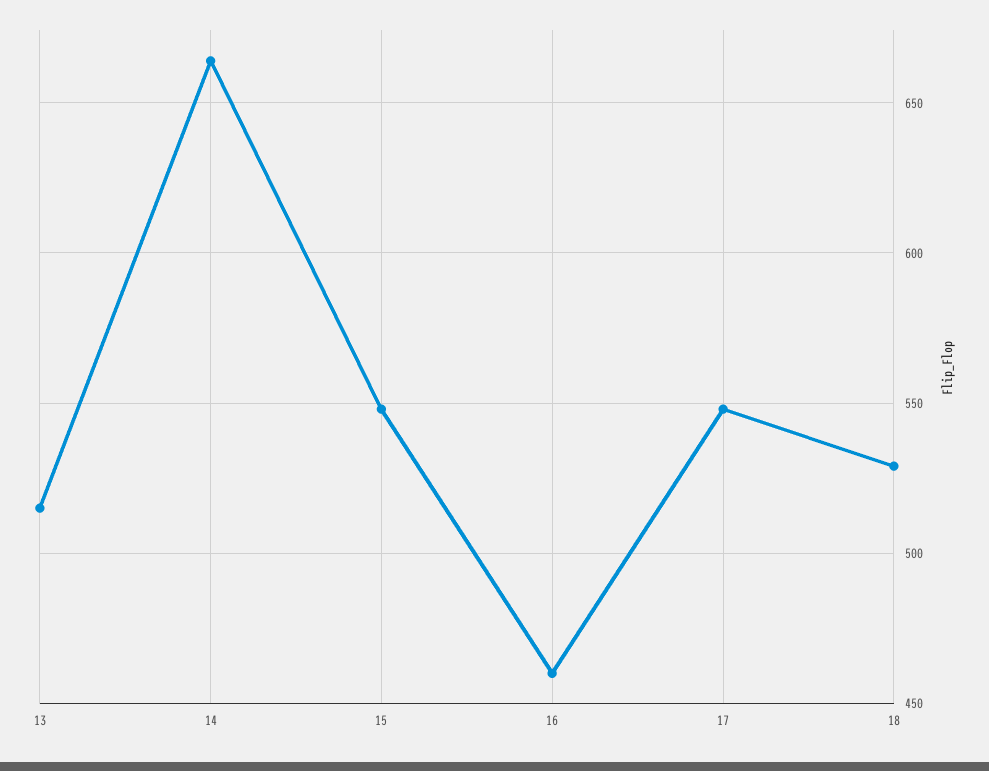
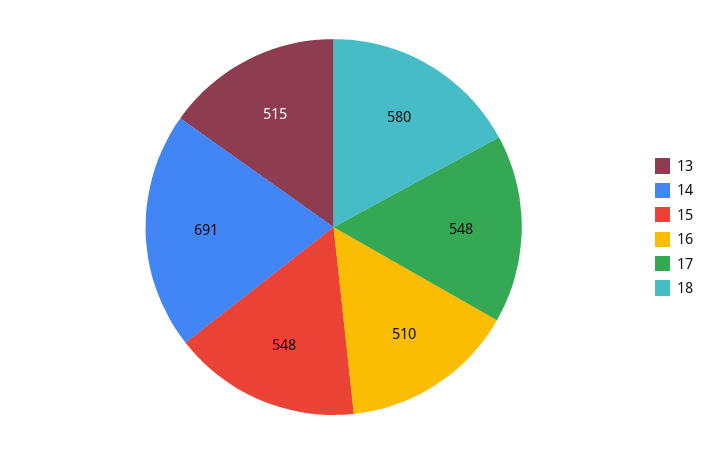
14: 665 -> 691
16: 460 -> 510
18: 530 -> 580

